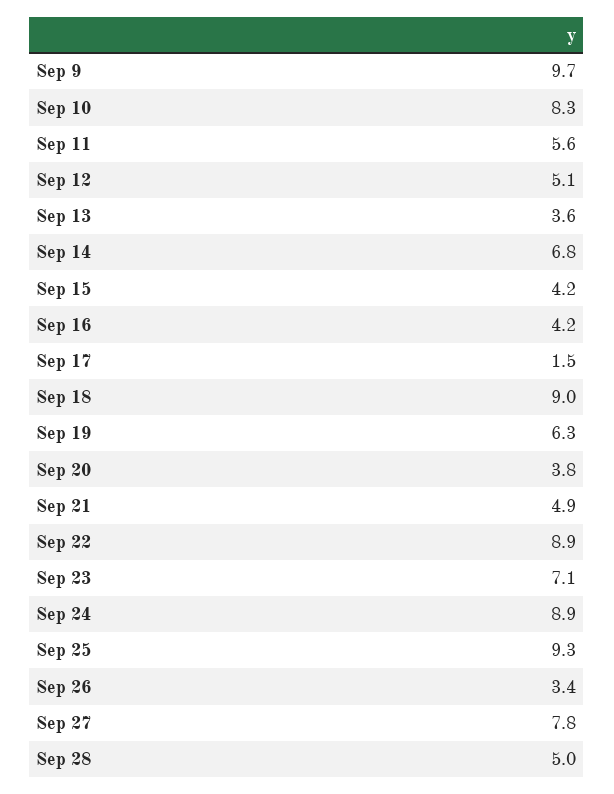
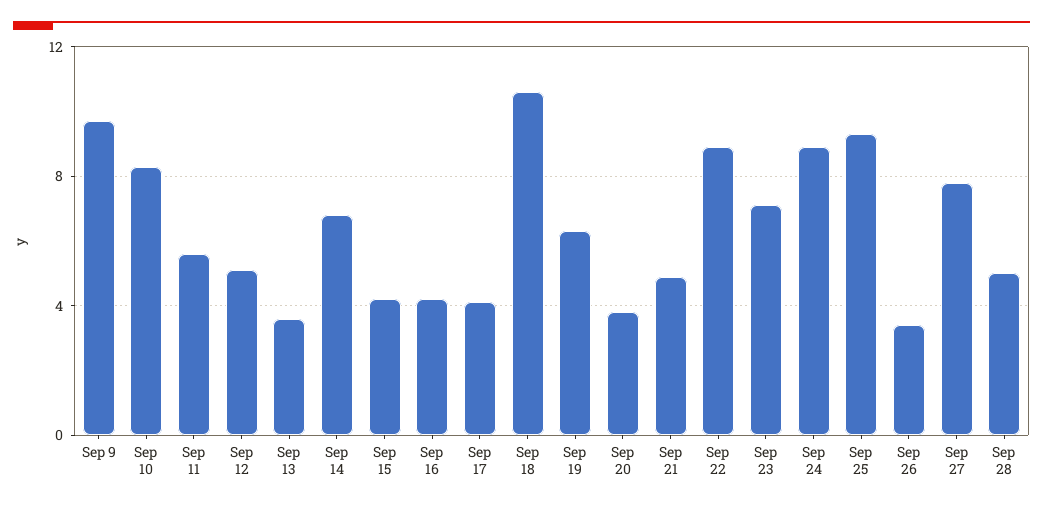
Sep 17: 1.5 -> 4
Sep 18: 9 -> 10.5

